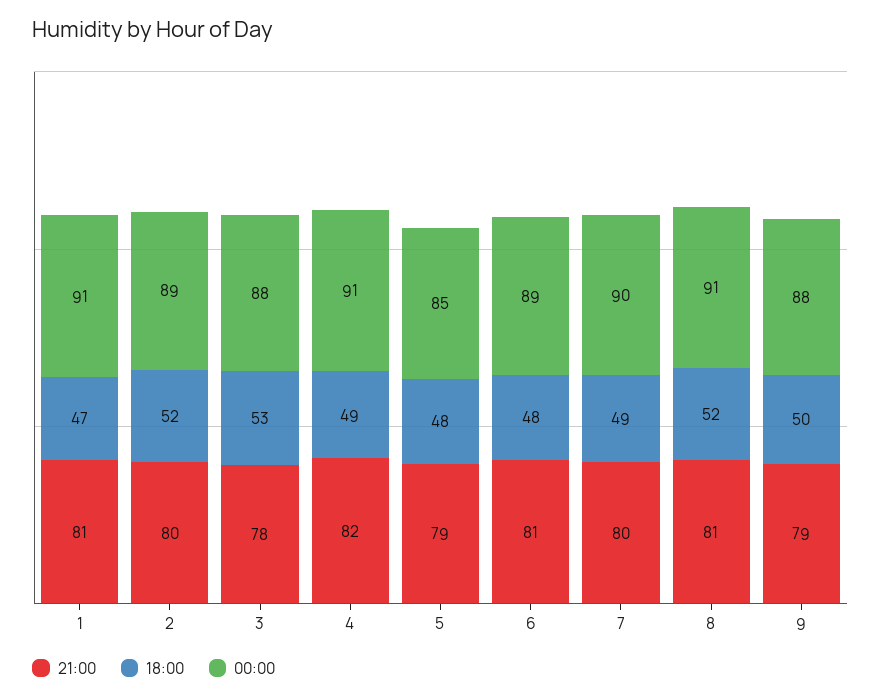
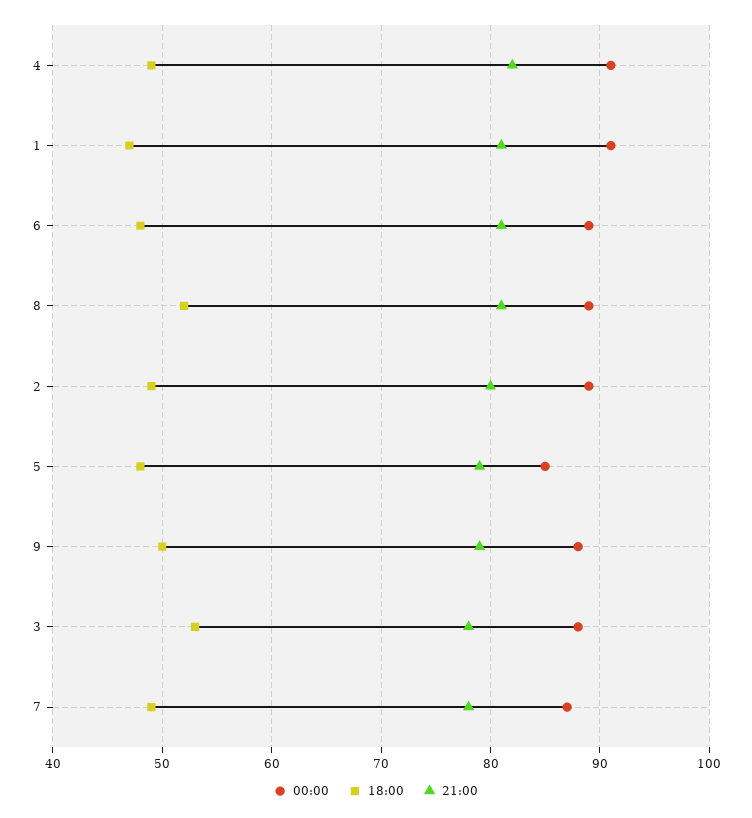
18:00, 2: 52 -> 49
21:00, 7: 80 -> 78
00:00, 7: 90 -> 87
00:00, 8: 91 -> 89

